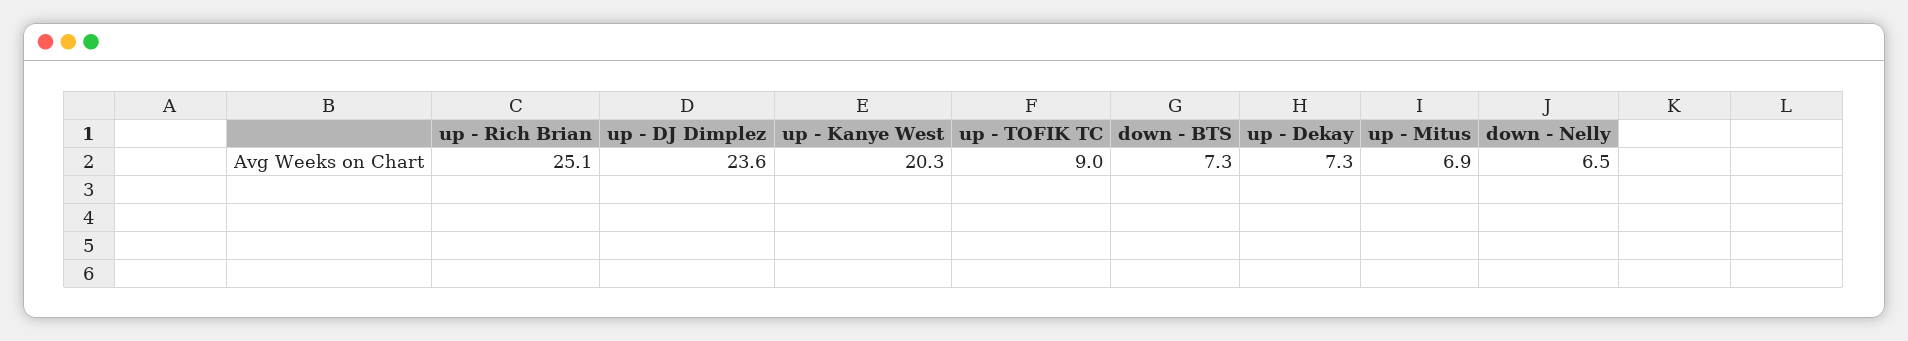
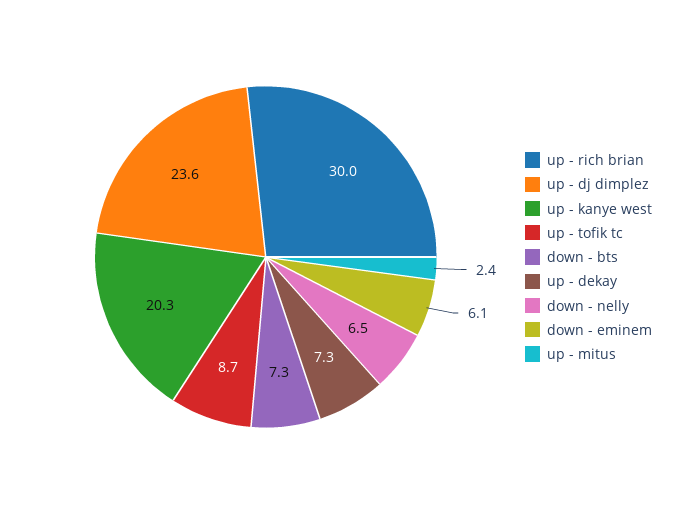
up - Rich Brian: 25.1 -> 30
up - TOFIK TC: 9 -> 8.7
up - Mitus: 6.9 -> 2.4
down - eminem: none -> 6.1

